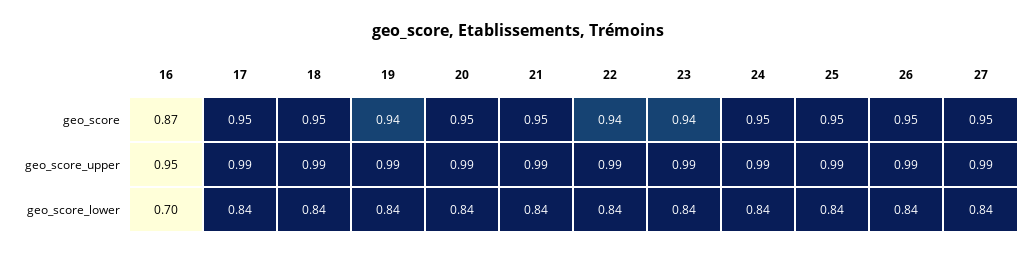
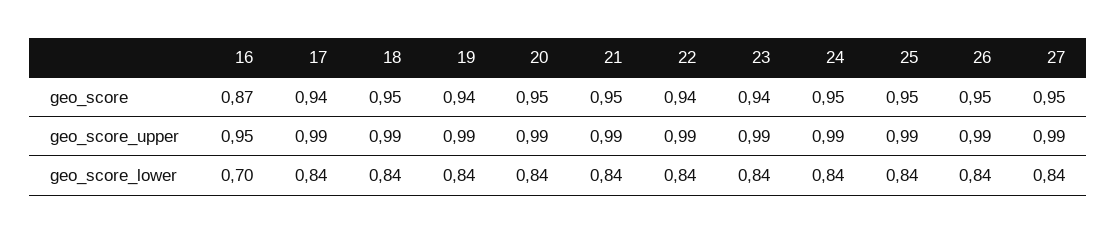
17, geo_score: 0.95 -> 0.94

